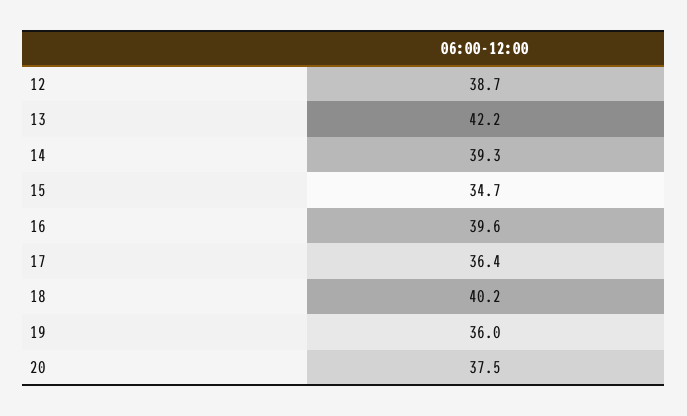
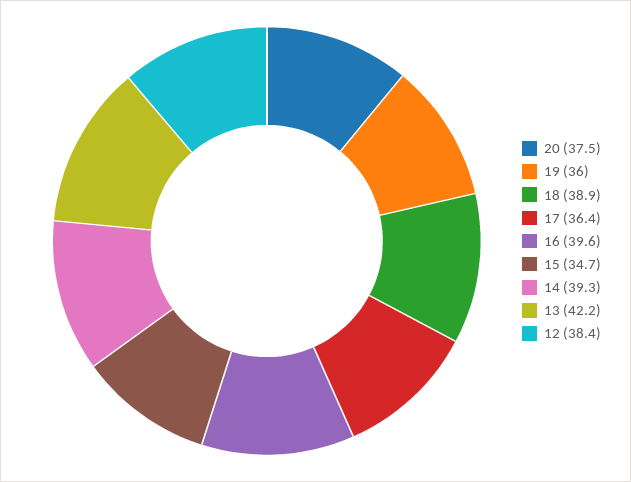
12: 38.7 -> 38.4
18: 40.2 -> 38.9

